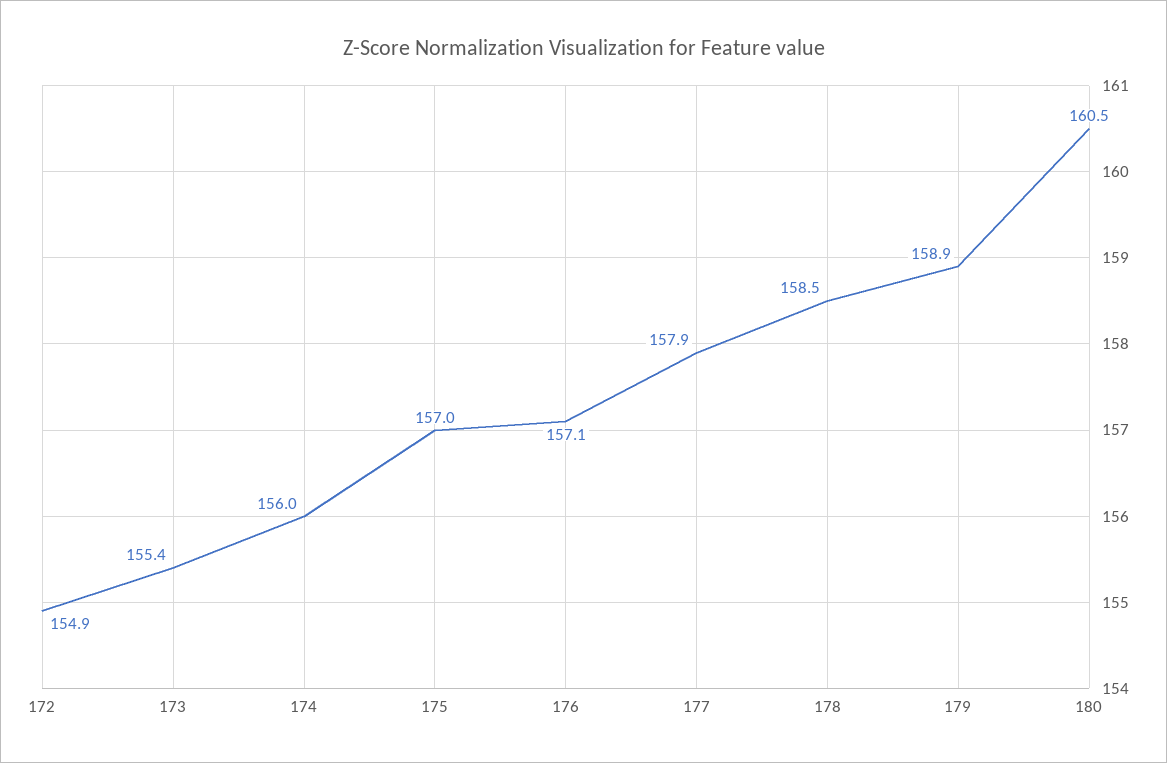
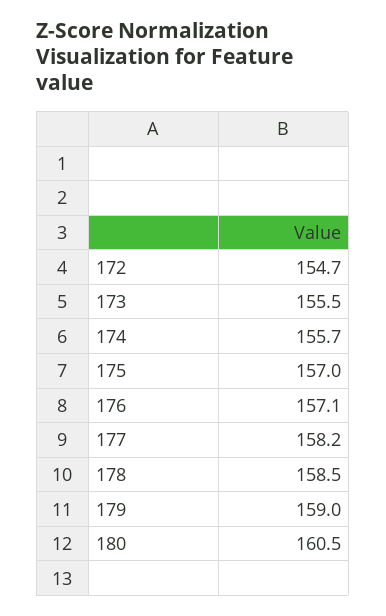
172: 154.9 -> 154.7
173: 155.4 -> 155.5
174: 156 -> 155.7
177: 157.9 -> 158.2
179: 158.9 -> 159

